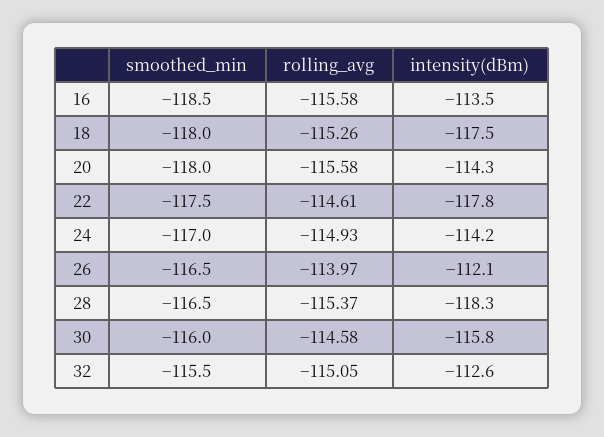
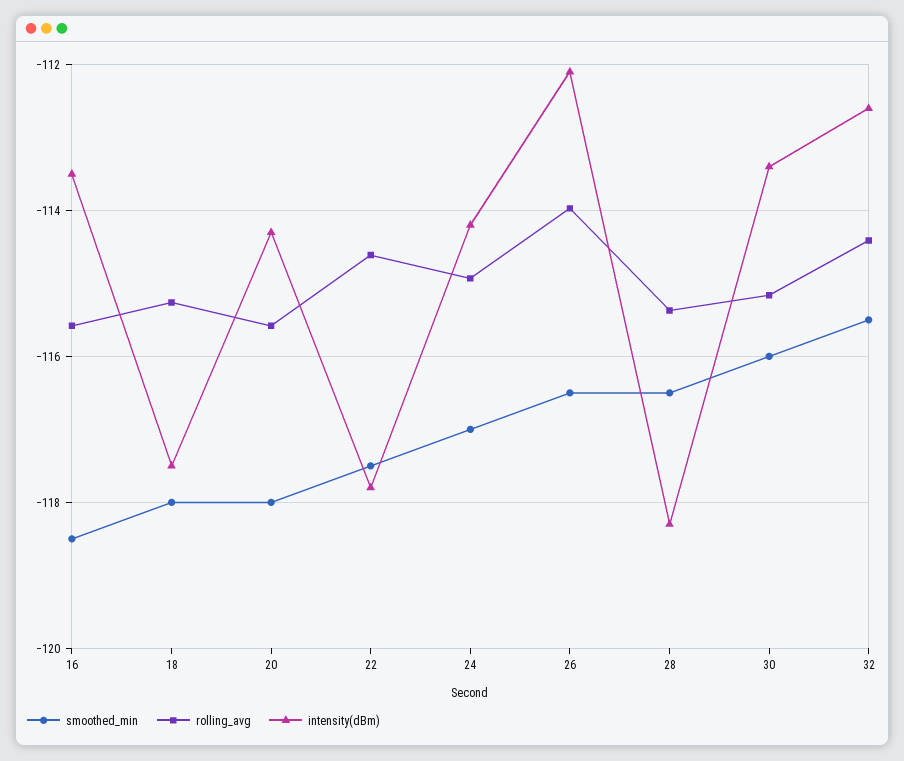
rolling_avg, 30: -114.58 -> -115.2
intensity(dBm), 30: -115.8 -> -113.4
rolling_avg, 32: -115.05 -> -114.4

